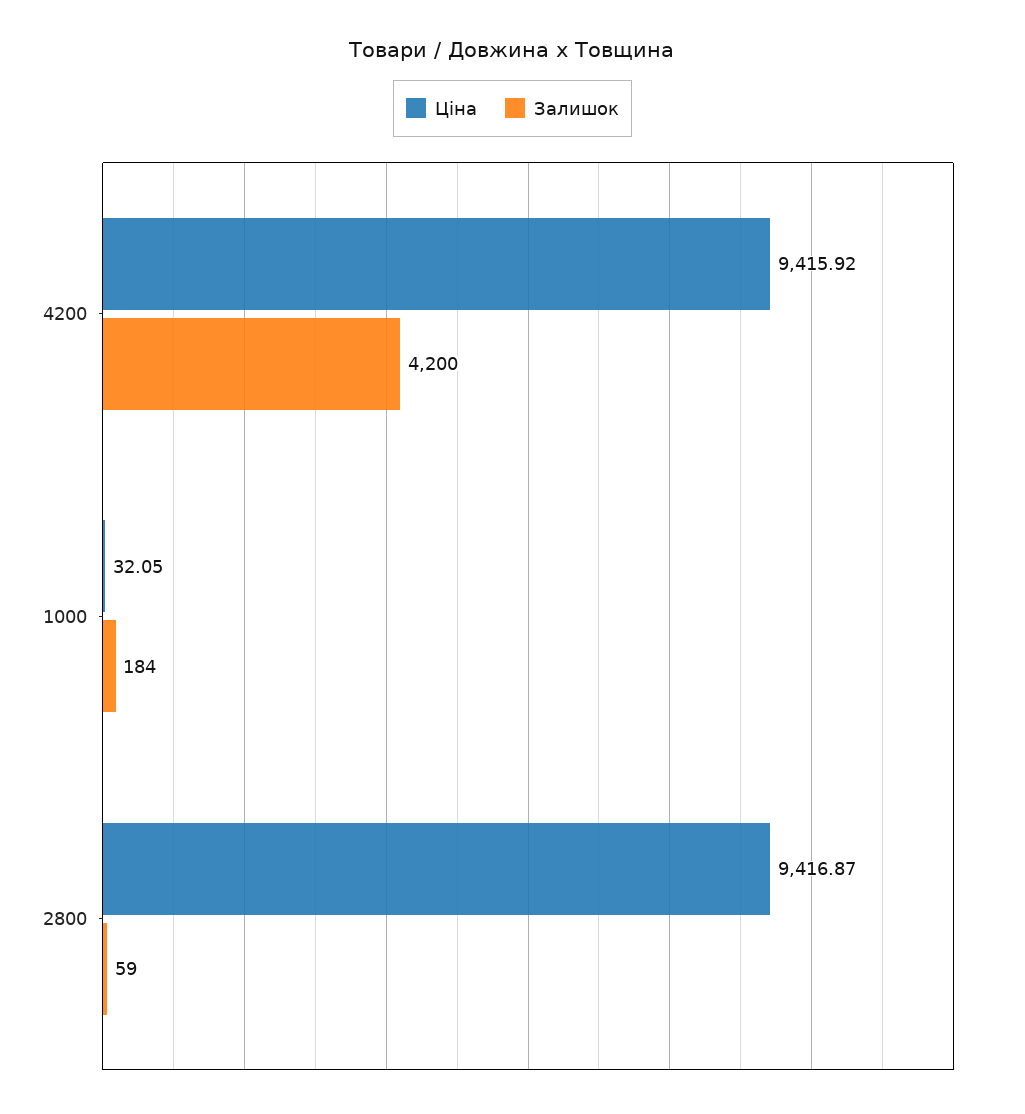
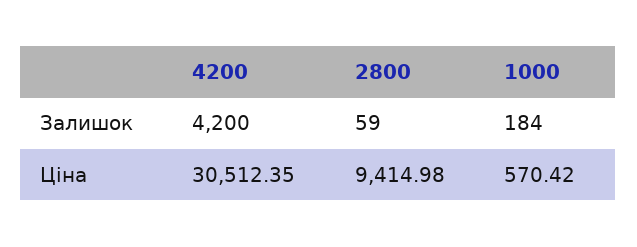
Ціна, 4200: 9415.92 -> 30512.35
Ціна, 1000: 32.05 -> 570.42
Ціна, 2800: 9416.87 -> 9414.98

